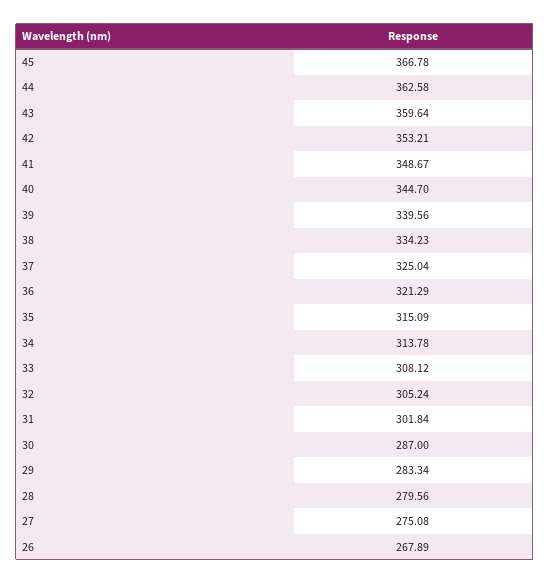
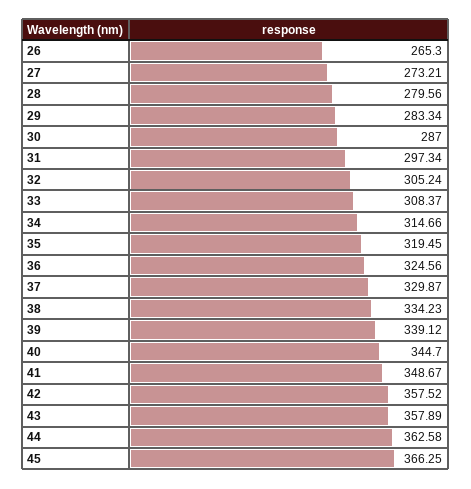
45: 366.78 -> 366.25
43: 359.64 -> 357.89
42: 353.21 -> 357.52
39: 339.56 -> 339.12
37: 325.04 -> 329.87
36: 321.29 -> 324.56
35: 315.09 -> 319.45
34: 313.78 -> 314.66
33: 308.12 -> 308.37
31: 301.84 -> 297.34
27: 275.08 -> 273.21
26: 267.89 -> 265.3

